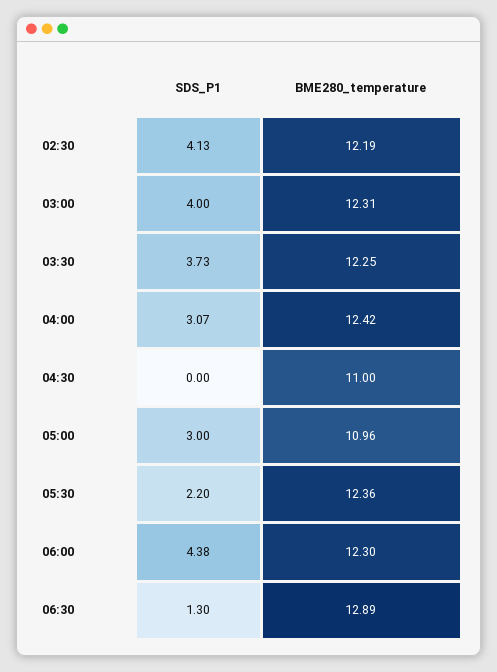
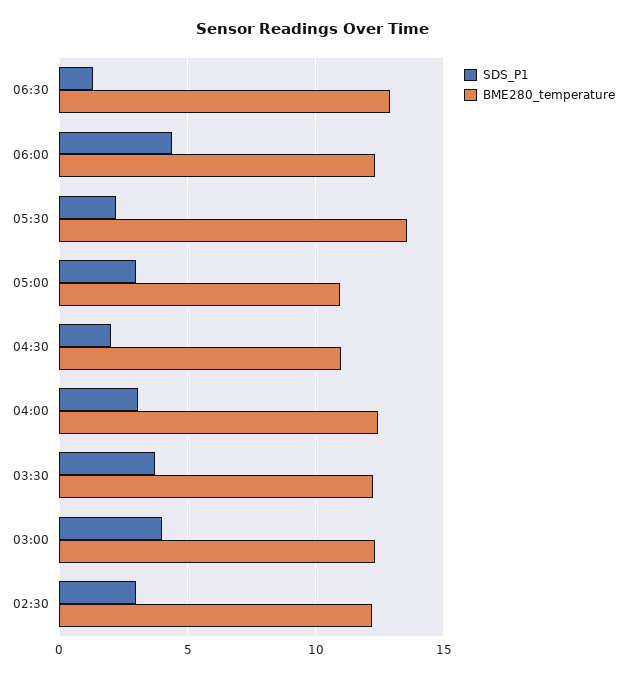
SDS_P1, 02:30: 4.13 -> 3
SDS_P1, 04:30: 0 -> 2
BME280_temperature, 05:30: 12.36 -> 13.5

